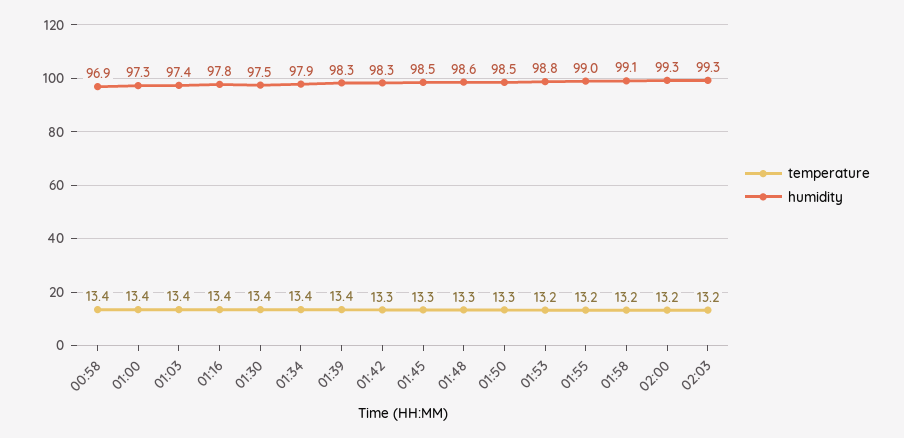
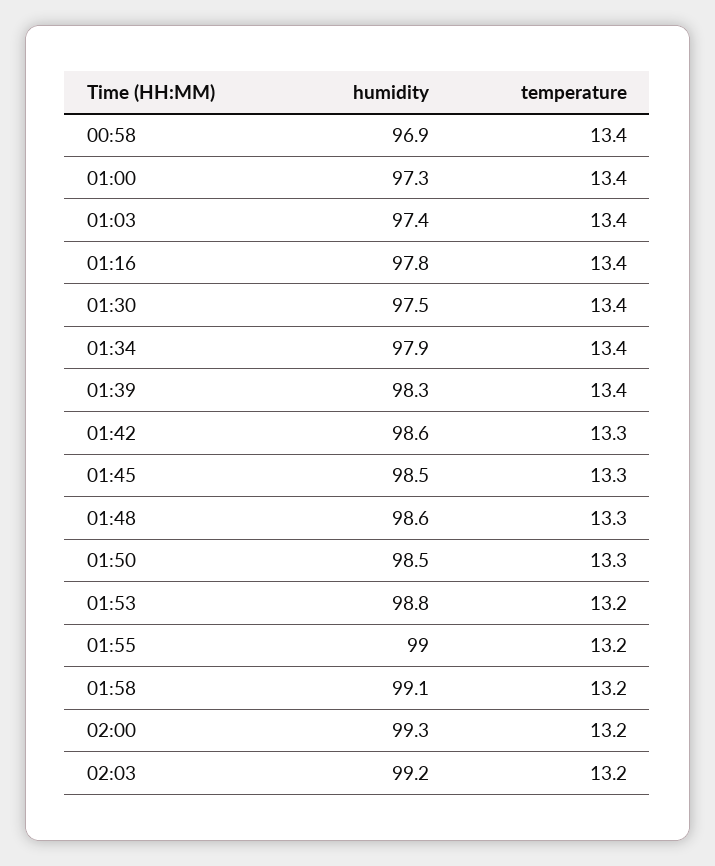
humidity, 01:42: 98.3 -> 98.6
humidity, 02:03: 99.3 -> 99.2

